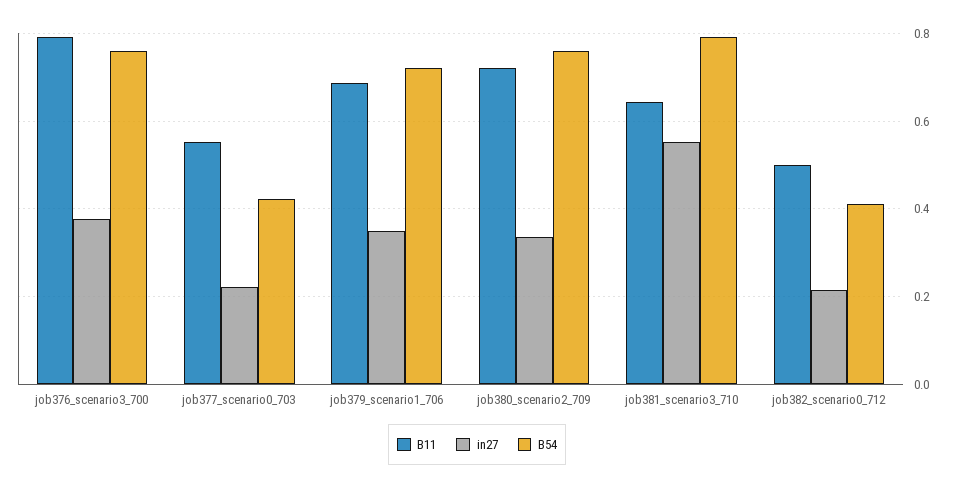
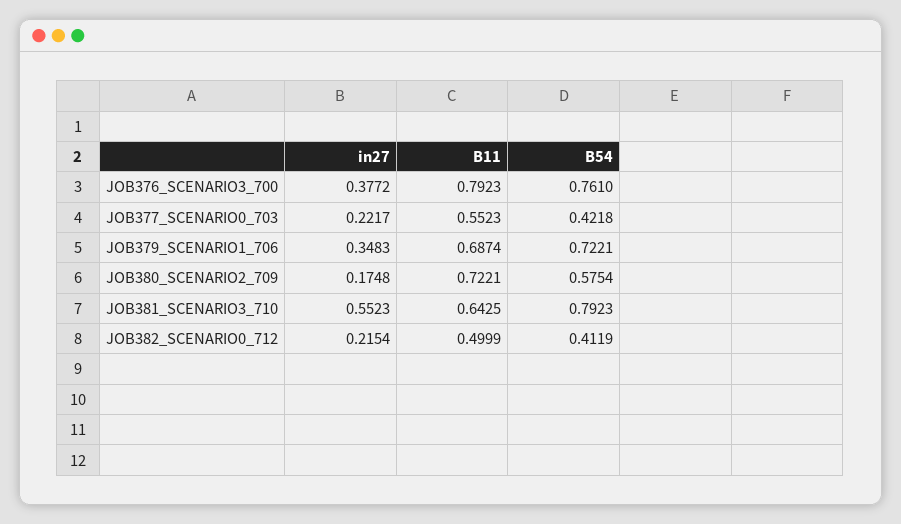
in27, job380_scenario2_709: 0.34 -> 0.1748
B54, job380_scenario2_709: 0.76 -> 0.5754

